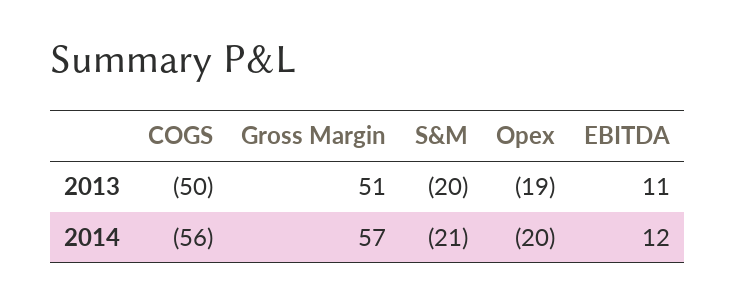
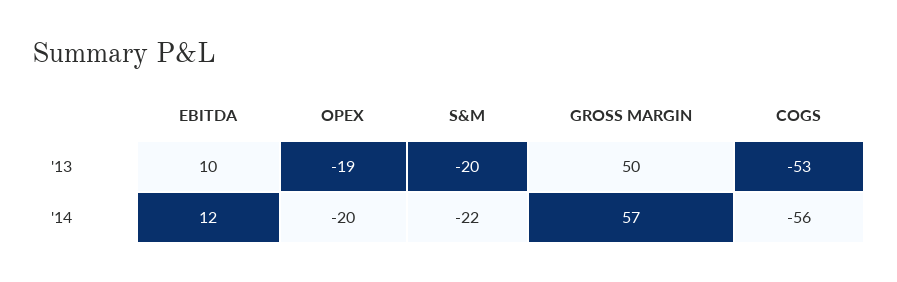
COGS, 2013: -50 -> -53
Gross Margin, 2013: 51 -> 50
EBITDA, 2013: 11 -> 10
S&M, 2014: -21 -> -22

